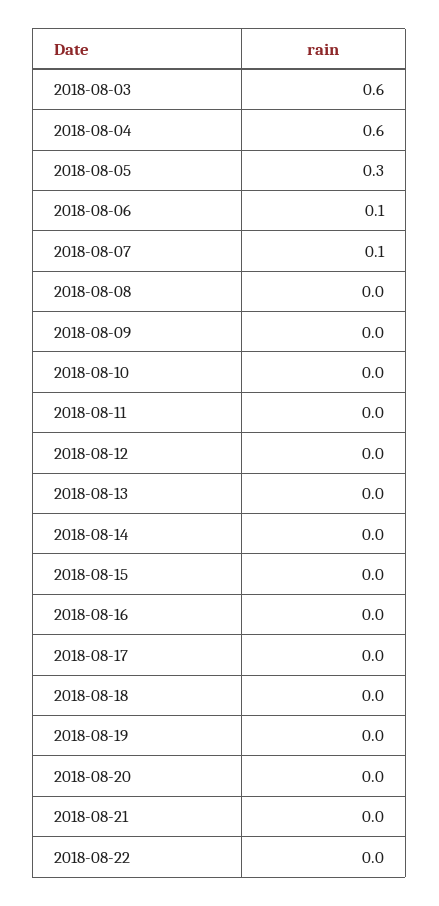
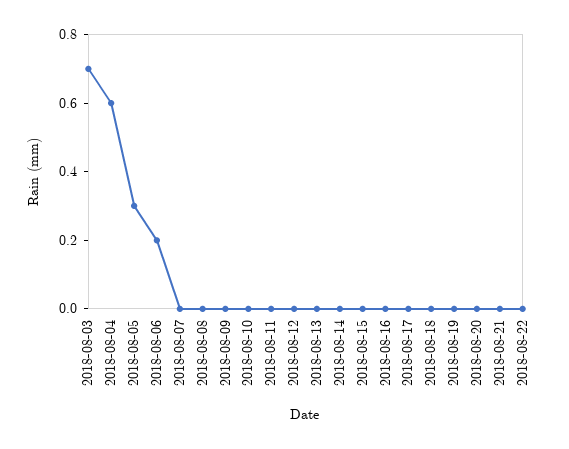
2018-08-03: 0.6 -> 0.7
2018-08-06: 0.1 -> 0.2
2018-08-07: 0.1 -> 0

